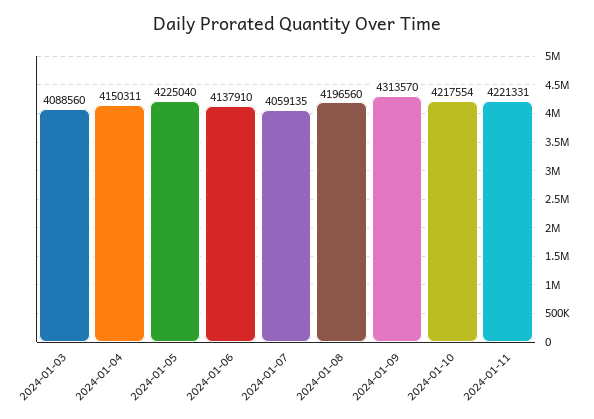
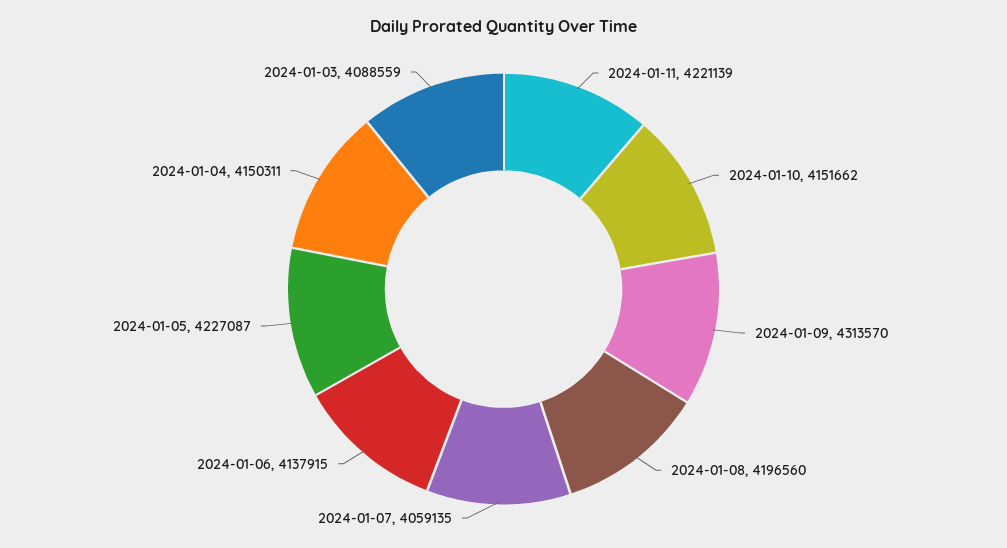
2024-01-03: 4088560 -> 4088559
2024-01-05: 4225040 -> 4227087
2024-01-06: 4137910 -> 4137915
2024-01-10: 4217554 -> 4151662
2024-01-11: 4221331 -> 4221139

